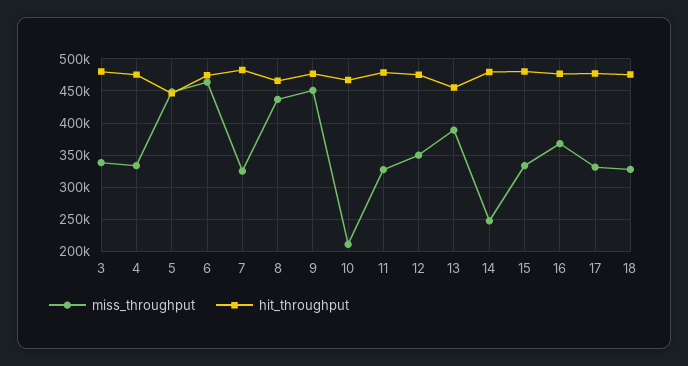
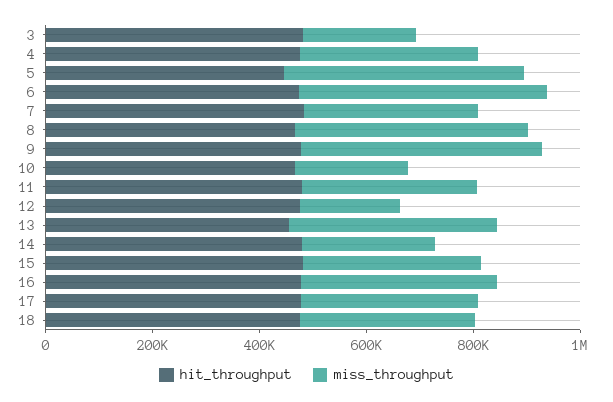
miss_throughput, 3: 340000 -> 200000
miss_throughput, 12: 350000 -> 200000

